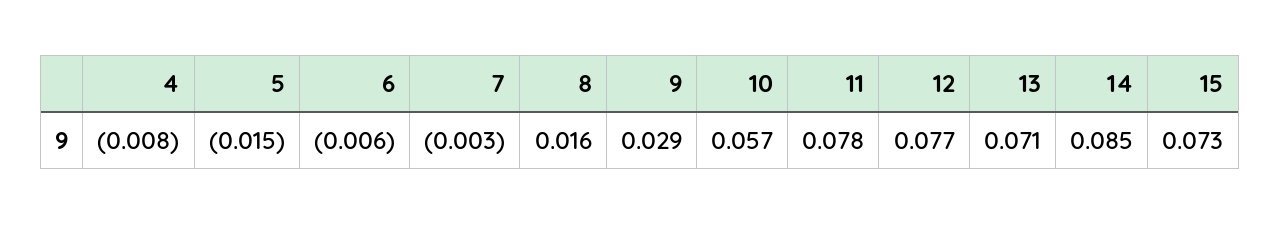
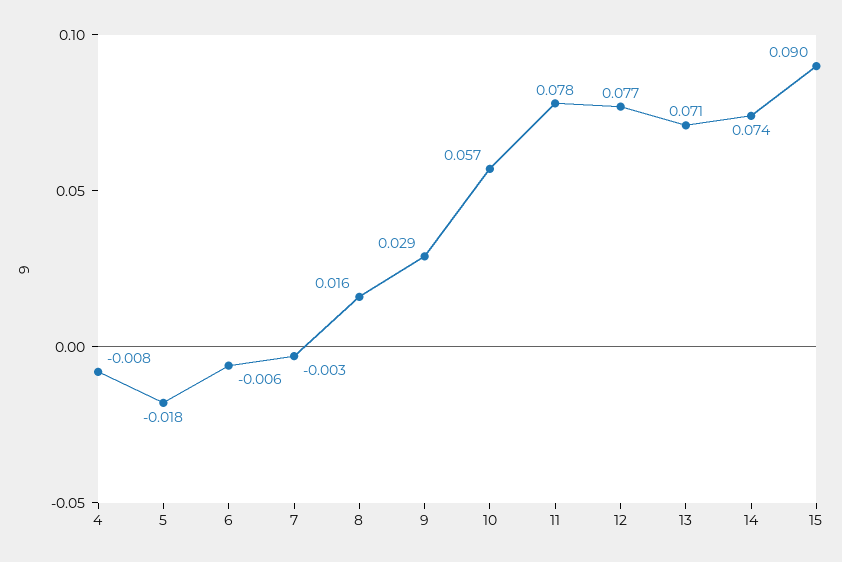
5: -0.015 -> -0.018
14: 0.085 -> 0.074
15: 0.073 -> 0.09

